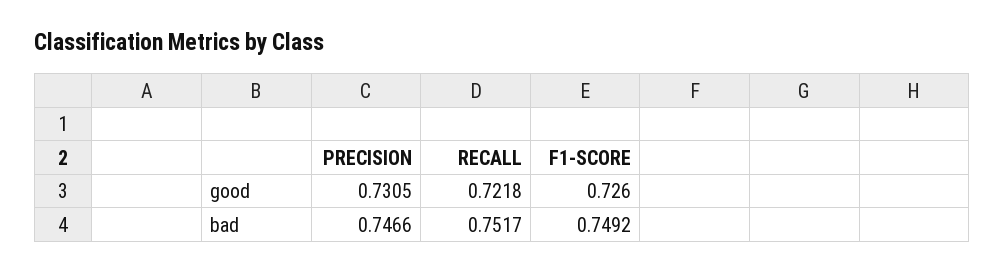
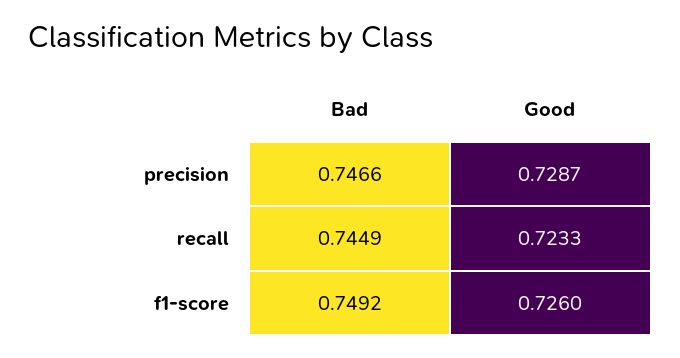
PRECISION, good: 0.7305 -> 0.7287
RECALL, good: 0.7218 -> 0.7233
RECALL, bad: 0.7517 -> 0.7449

